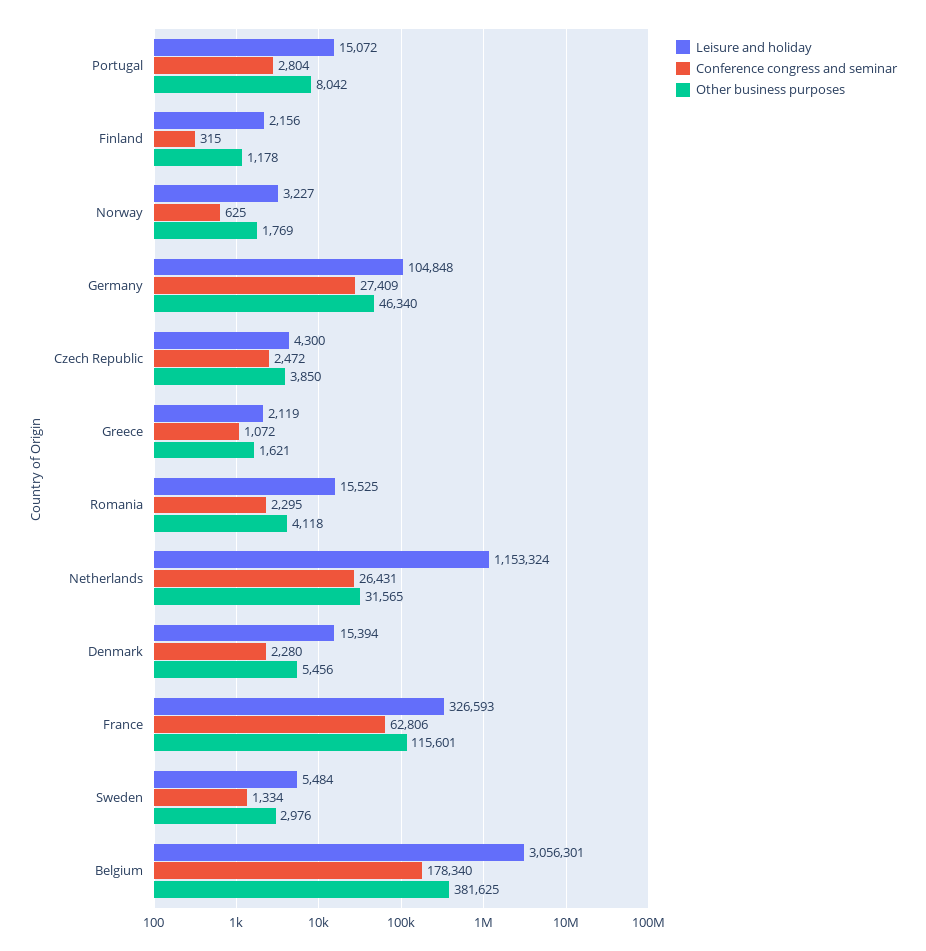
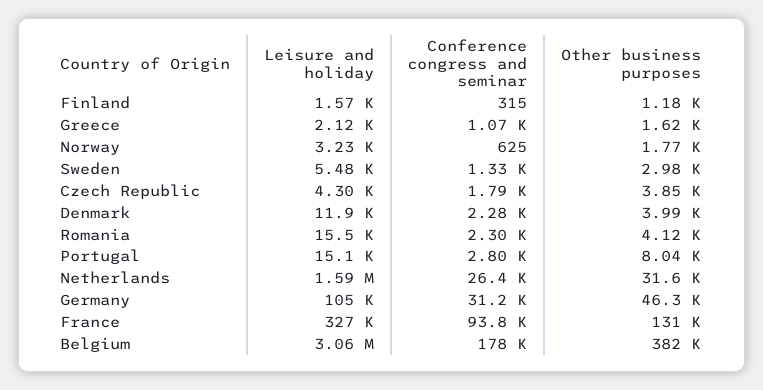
Leisure and holiday, Finland: 2156 -> 1570
Conference congress and seminar, Germany: 27409 -> 31200
Conference congress and seminar, Czech Republic: 2472 -> 1790
Leisure and holiday, Netherlands: 1153324 -> 1590000
Leisure and holiday, Denmark: 15394 -> 11900
Other business purposes, Denmark: 5456 -> 3990
Conference congress and seminar, France: 62806 -> 93800
Other business purposes, France: 115601 -> 131000

